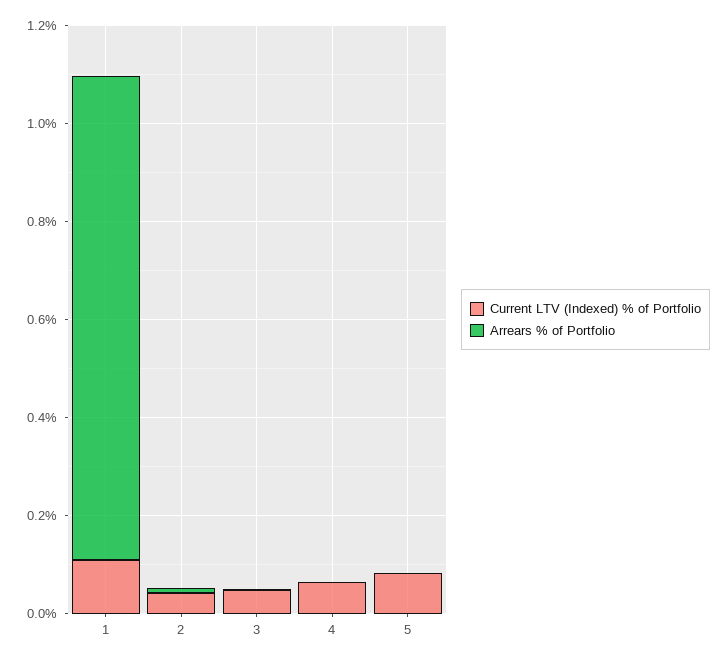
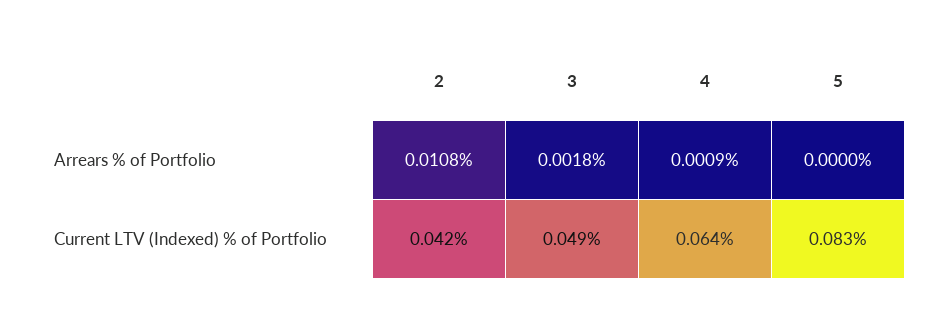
Current LTV (Indexed) % of Portfolio, 1: 0.1 -> none
Arrears % of Portfolio, 1: 1 -> none

